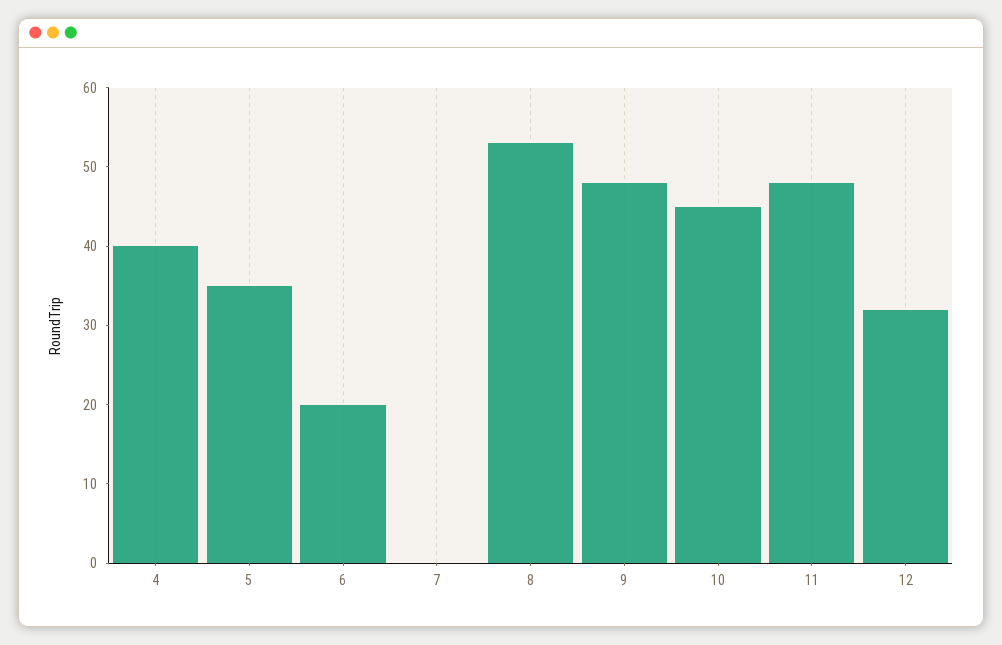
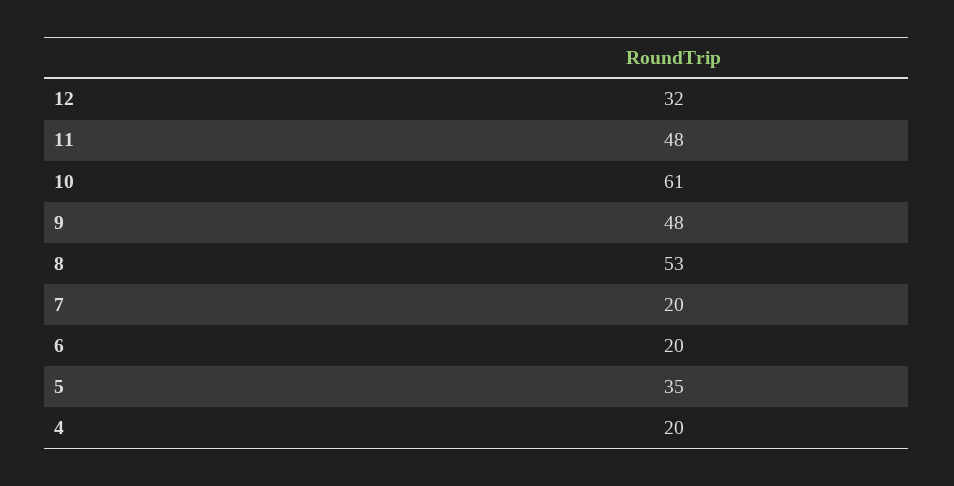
4: 40 -> 20
7: 0 -> 20
10: 45 -> 61

